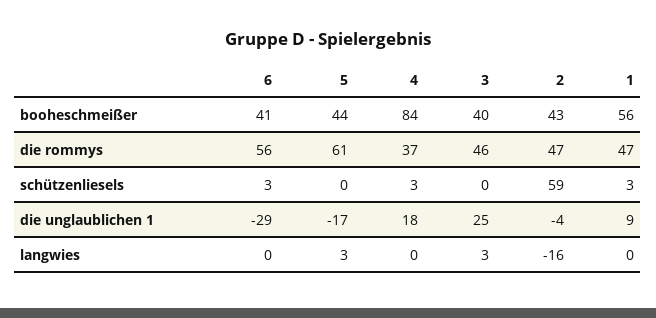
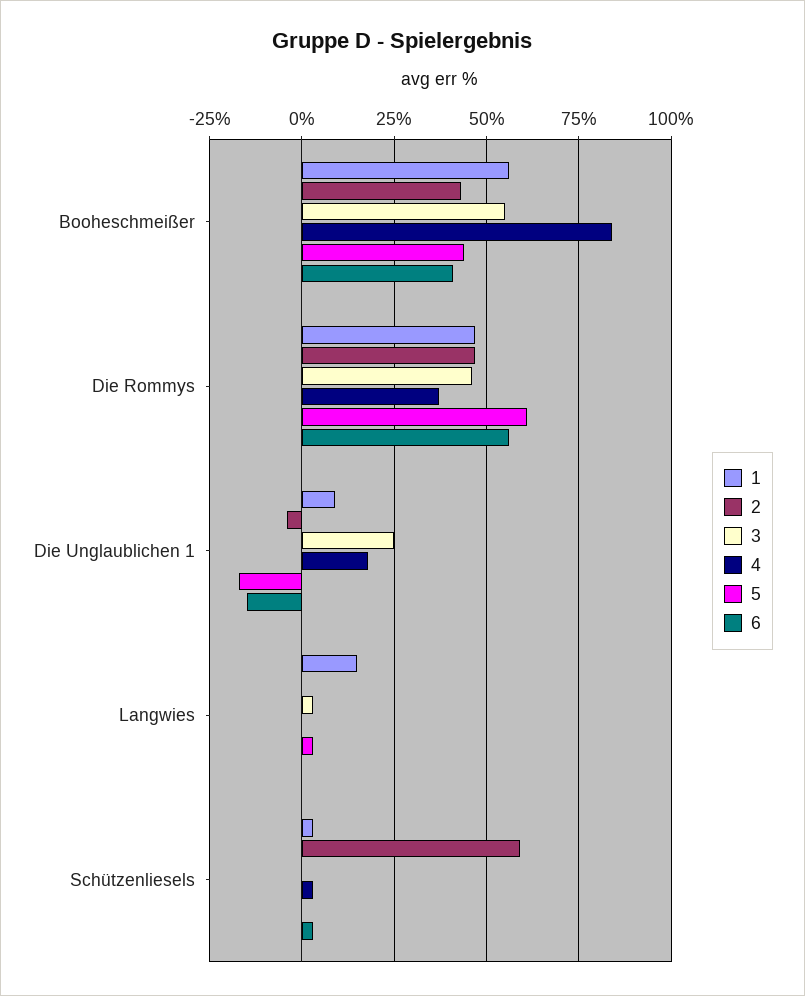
3, booheschmeißer: 40 -> 55
6, die unglaublichen 1: -29 -> -15
2, langwies: -16 -> 0
1, langwies: 0 -> 15

